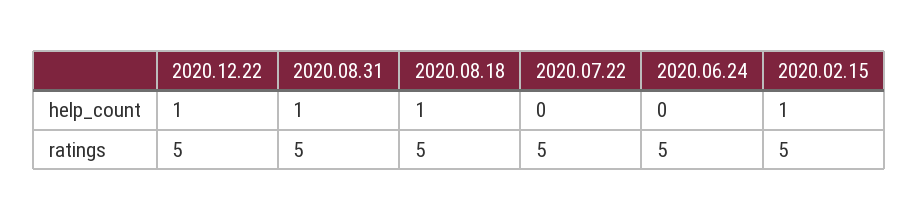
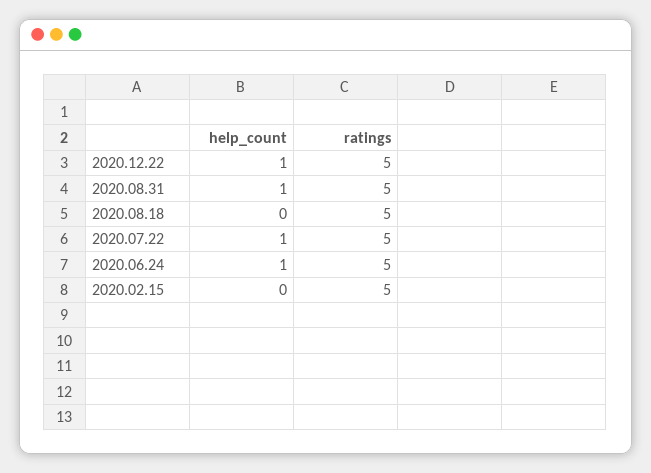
2020.08.18, help_count: 1 -> 0
2020.07.22, help_count: 0 -> 1
2020.06.24, help_count: 0 -> 1
2020.02.15, help_count: 1 -> 0

